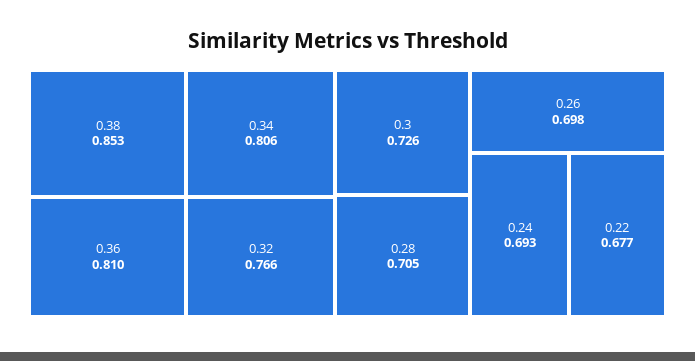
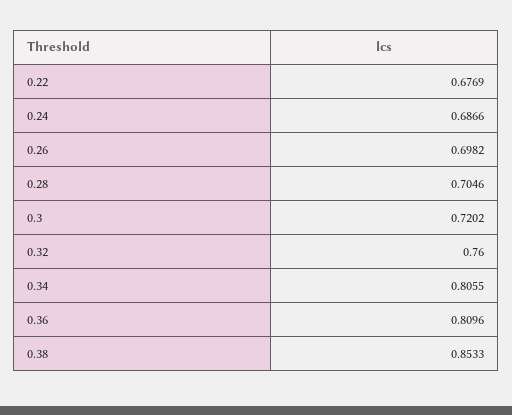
0.32: 0.766 -> 0.76
0.3: 0.726 -> 0.7202
0.24: 0.693 -> 0.6866

